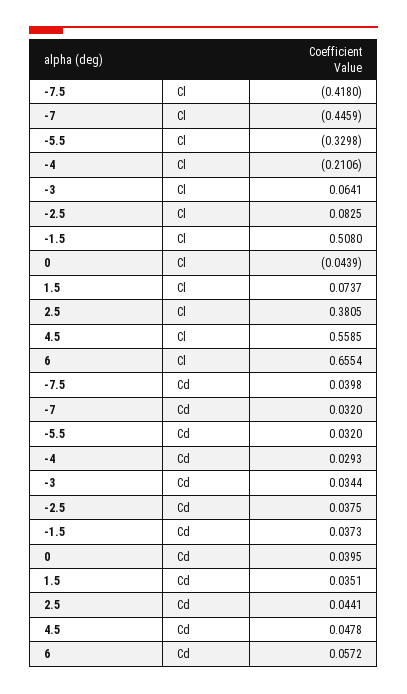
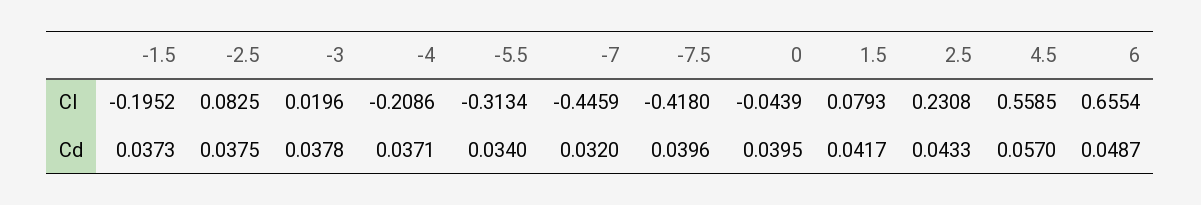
-5.5, Cl: -0.3298 -> -0.3134
-4, Cl: -0.2106 -> -0.2086
-3, Cl: 0.0641 -> 0.0196
-1.5, Cl: 0.508 -> -0.1952
1.5, Cl: 0.0737 -> 0.0793
2.5, Cl: 0.3805 -> 0.2308
-7.5, Cd: 0.0398 -> 0.0396
-5.5, Cd: 0.032 -> 0.034
-4, Cd: 0.0293 -> 0.0371
-3, Cd: 0.0344 -> 0.0378
1.5, Cd: 0.0351 -> 0.0417
2.5, Cd: 0.0441 -> 0.0433
4.5, Cd: 0.0478 -> 0.057
6, Cd: 0.0572 -> 0.0487

